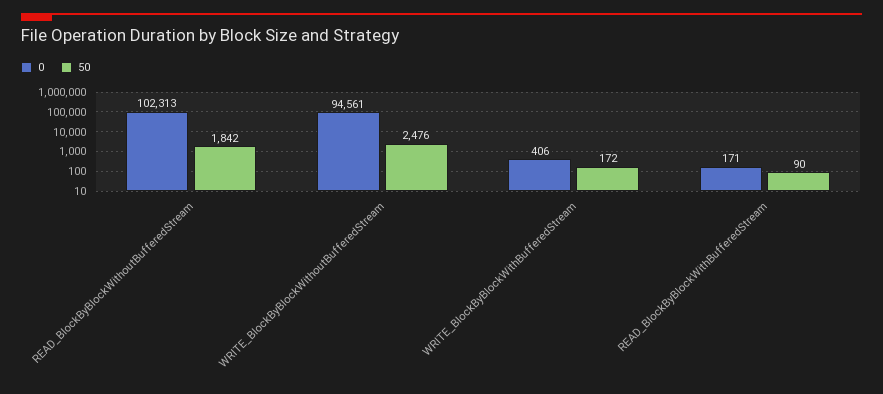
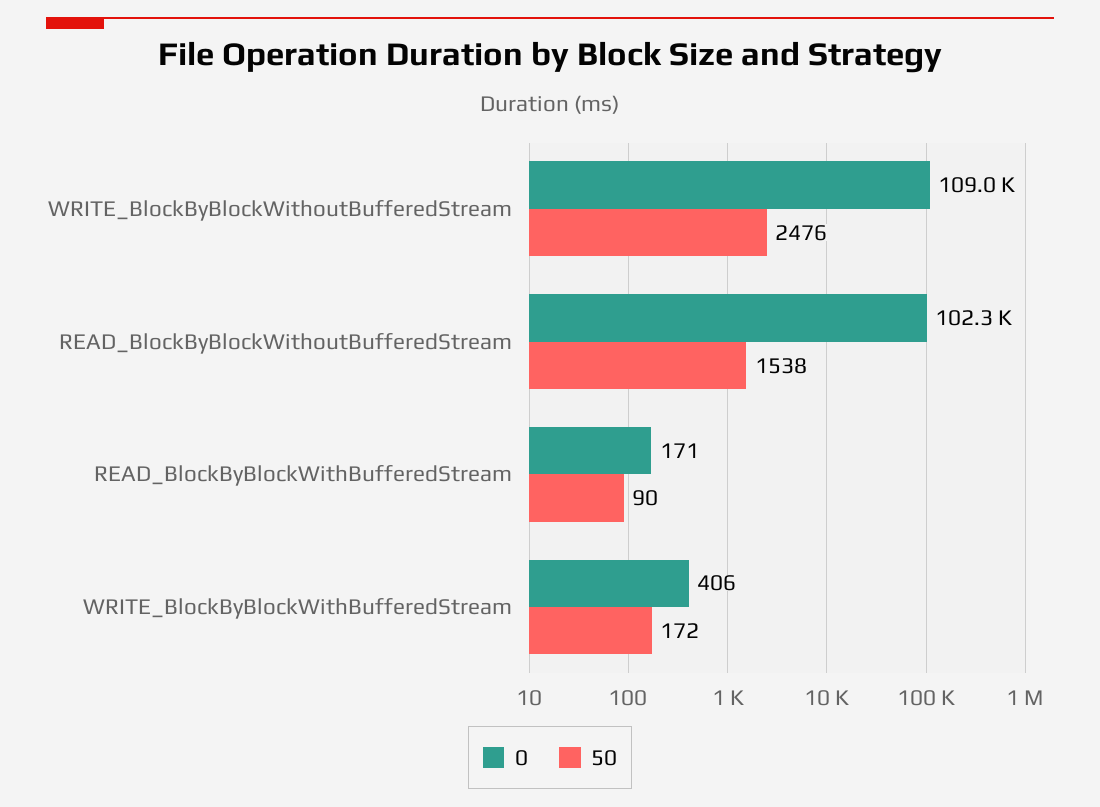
50, READ_BlockByBlockWithoutBufferedStream: 1842 -> 1538
0, WRITE_BlockByBlockWithoutBufferedStream: 94561 -> 109000

